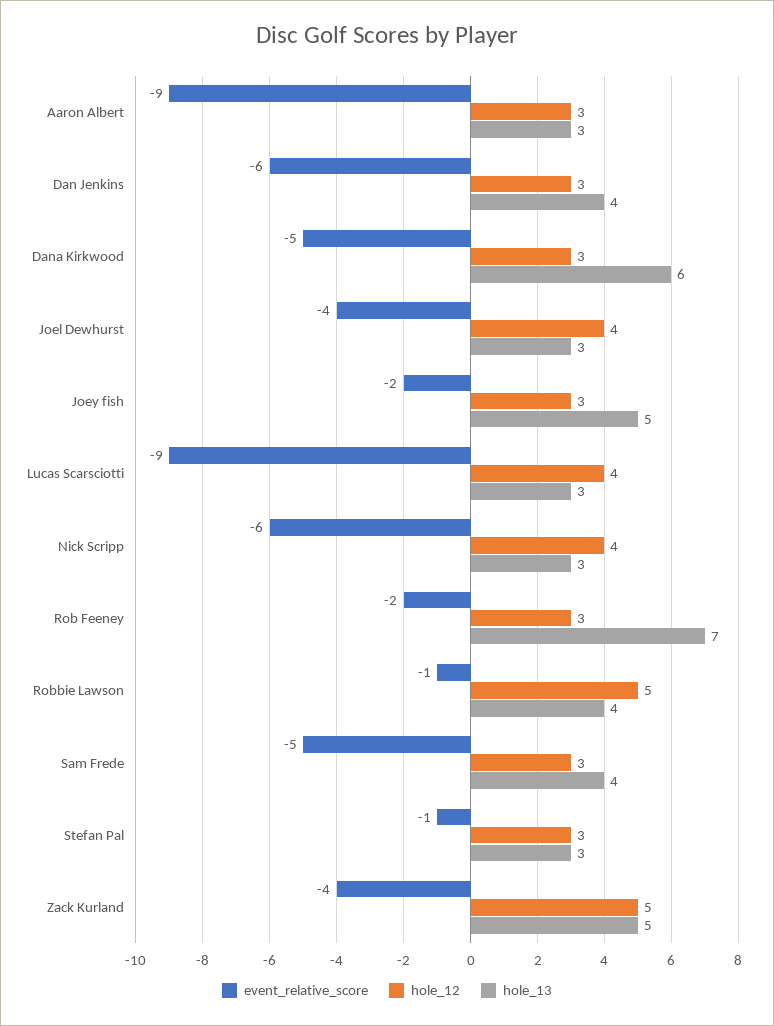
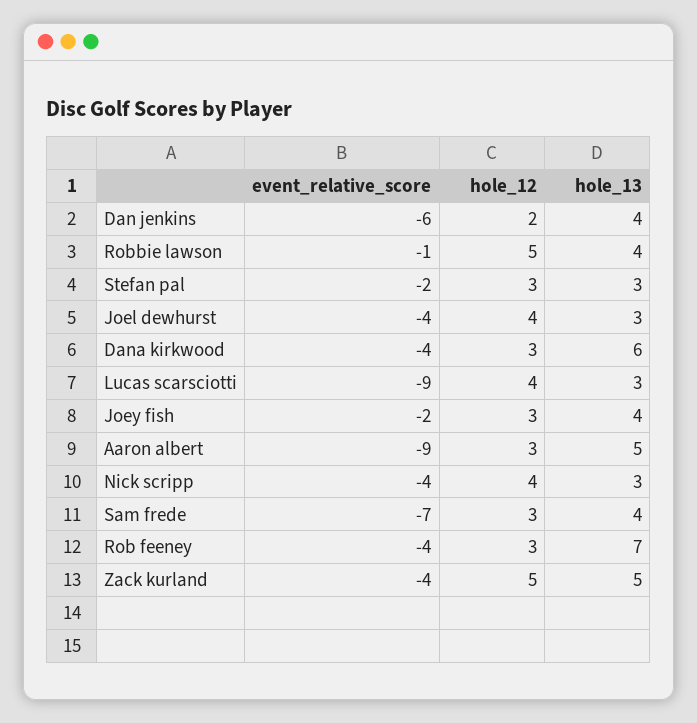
hole_13, Aaron Albert: 3 -> 5
hole_12, Dan Jenkins: 3 -> 2
event_relative_score, Dana Kirkwood: -5 -> -4
hole_13, Joey fish: 5 -> 4
event_relative_score, Nick Scripp: -6 -> -4
event_relative_score, Rob Feeney: -2 -> -4
event_relative_score, Sam Frede: -5 -> -7
event_relative_score, Stefan Pal: -1 -> -2

